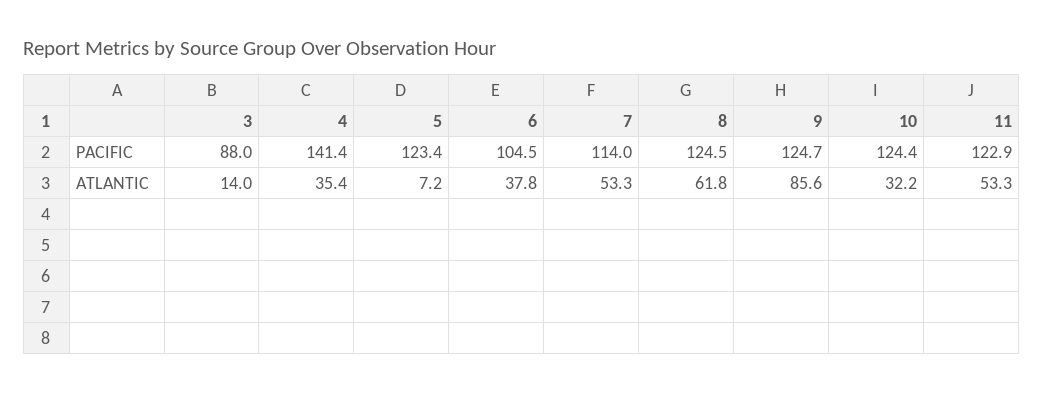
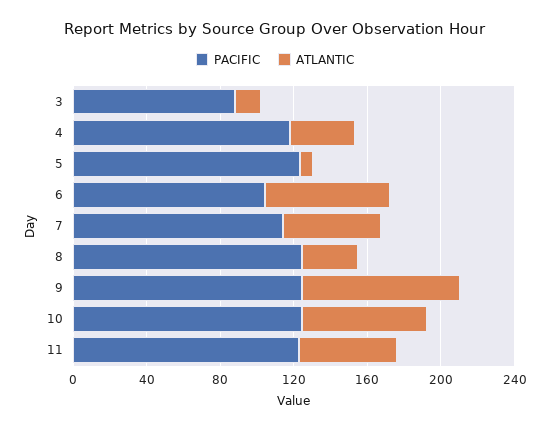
PACIFIC, 4: 141.4 -> 120
ATLANTIC, 6: 37.8 -> 70
ATLANTIC, 8: 61.8 -> 30
ATLANTIC, 10: 32.2 -> 70

